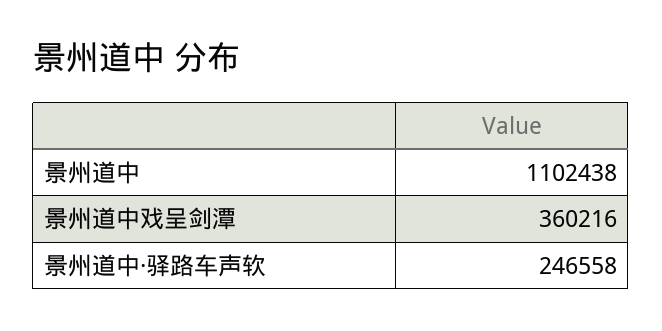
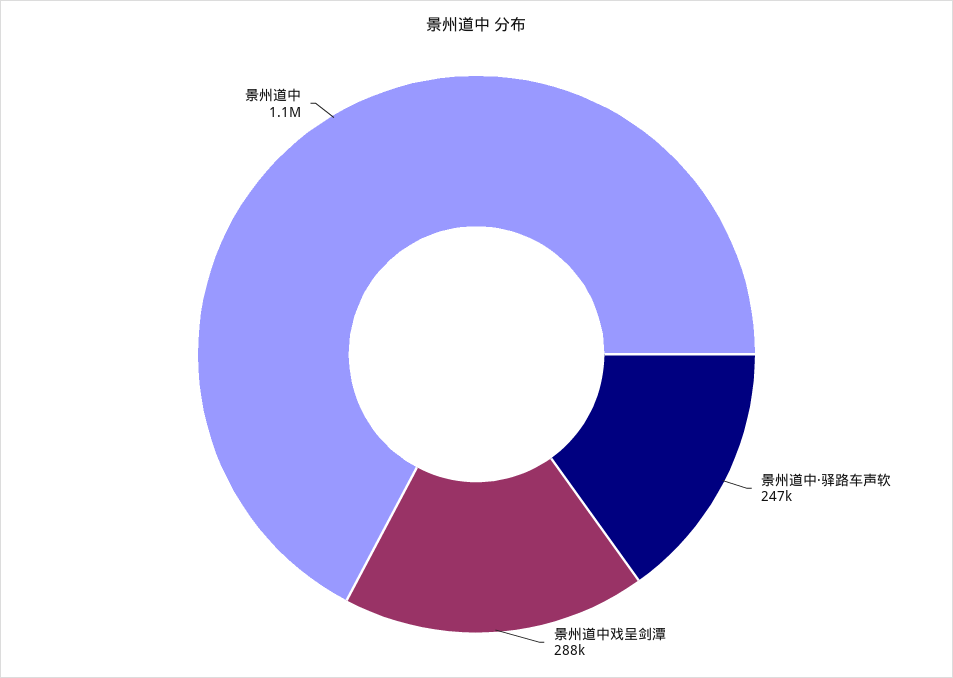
景州道中戏呈剑潭: 360216 -> 288000

